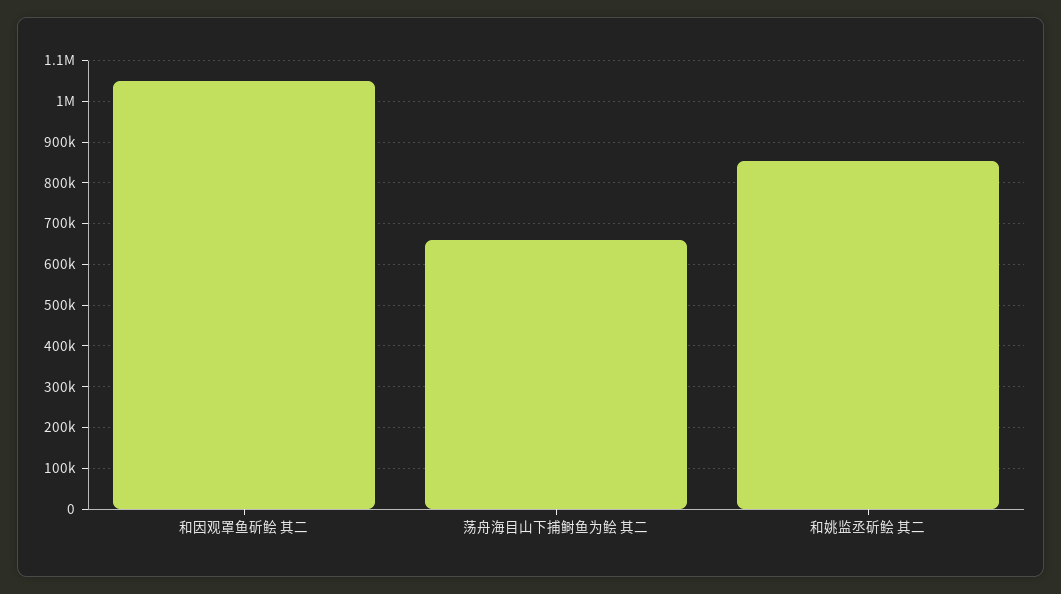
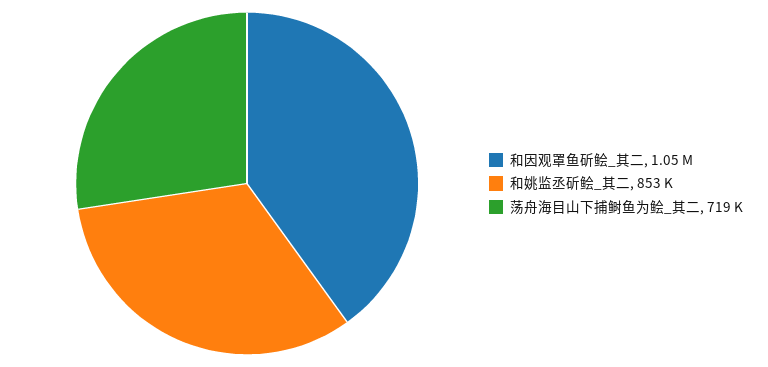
荡舟海目山下捕鲥鱼为鲙 其二: 660000 -> 719000

